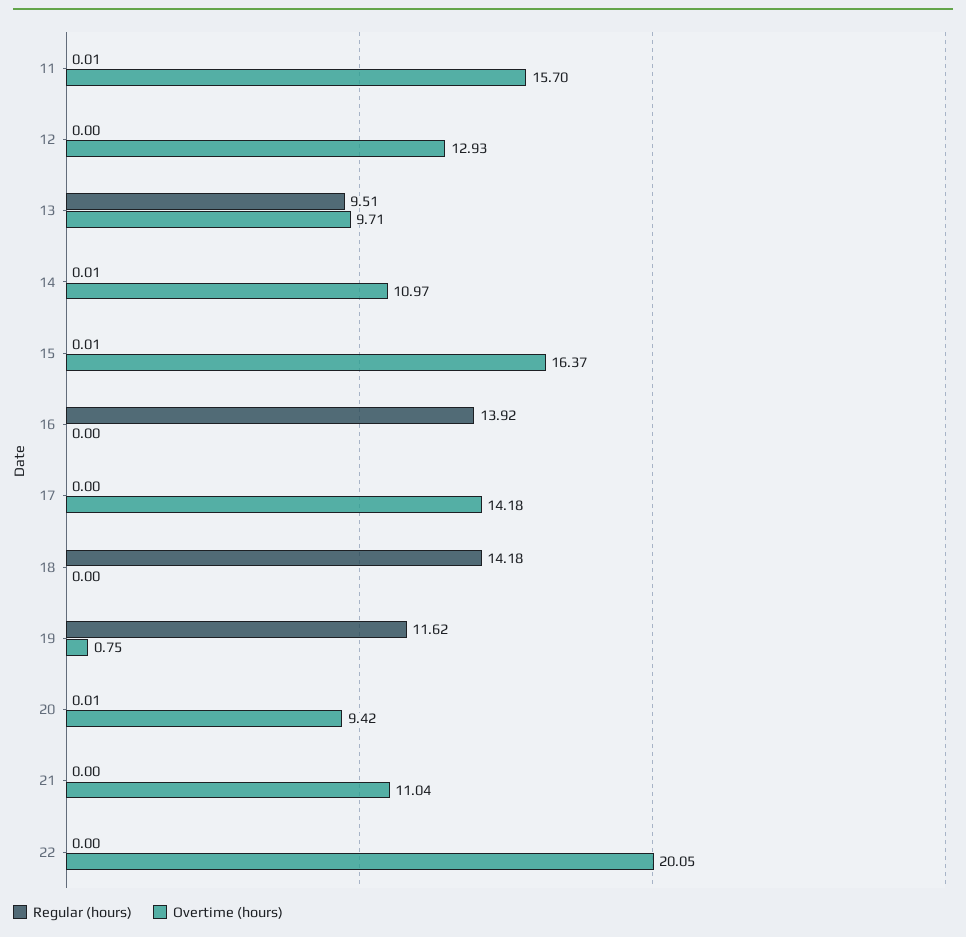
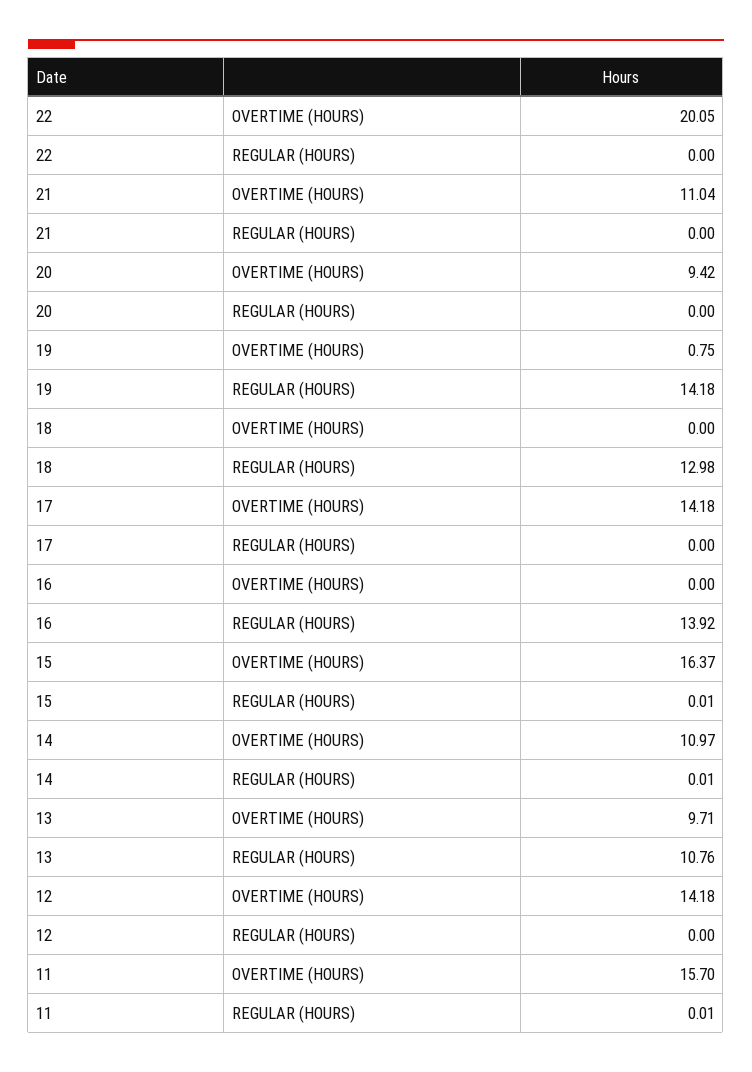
Overtime (hours), 12: 12.93 -> 14.18
Regular (hours), 13: 9.51 -> 10.76
Regular (hours), 18: 14.18 -> 12.98
Regular (hours), 19: 11.62 -> 14.18
Regular (hours), 20: 0.01 -> 0

